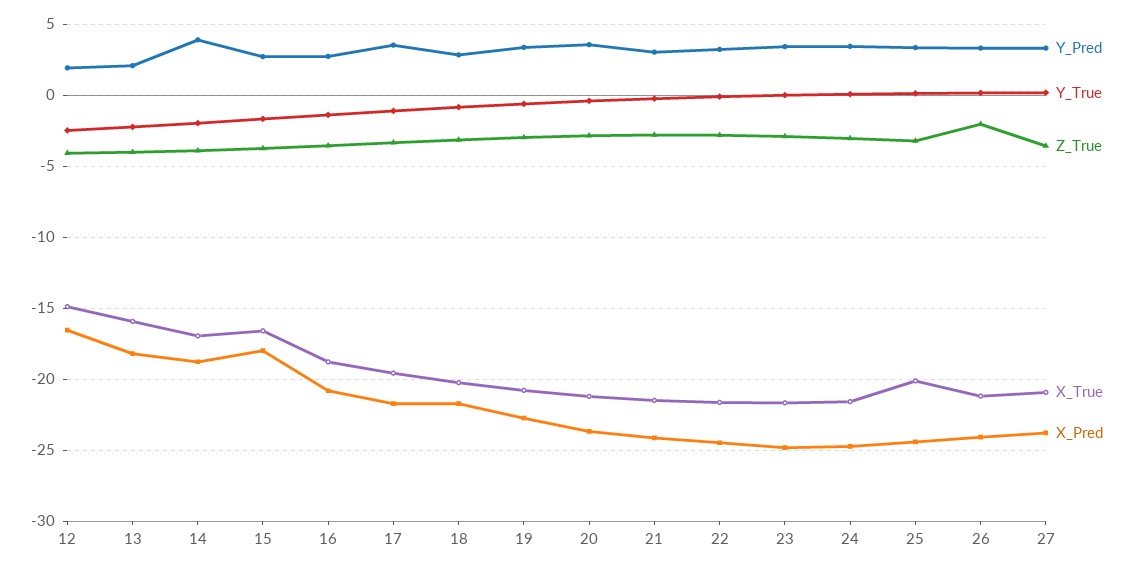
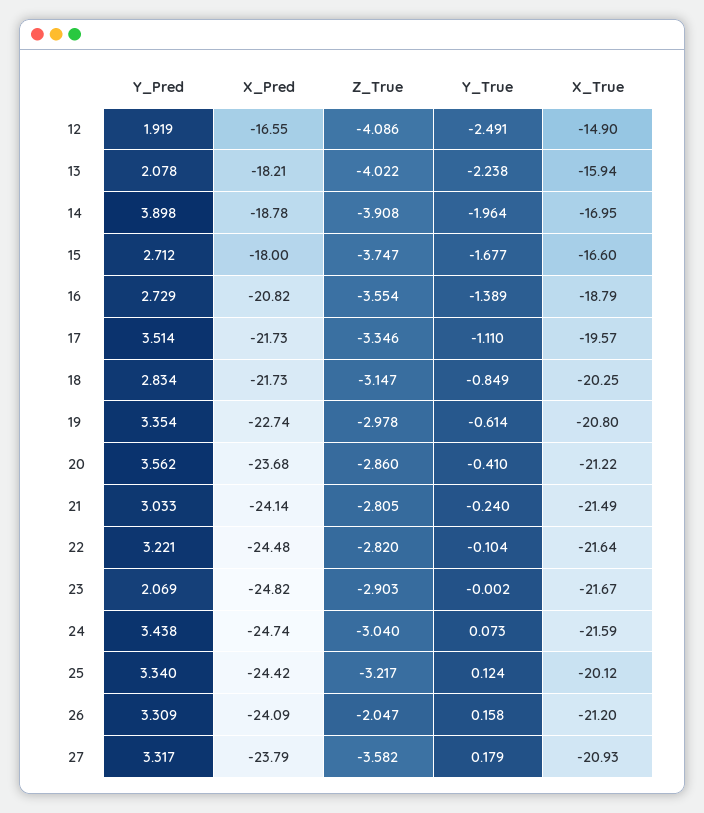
Y_Pred, 23: 3.5 -> 2.069

